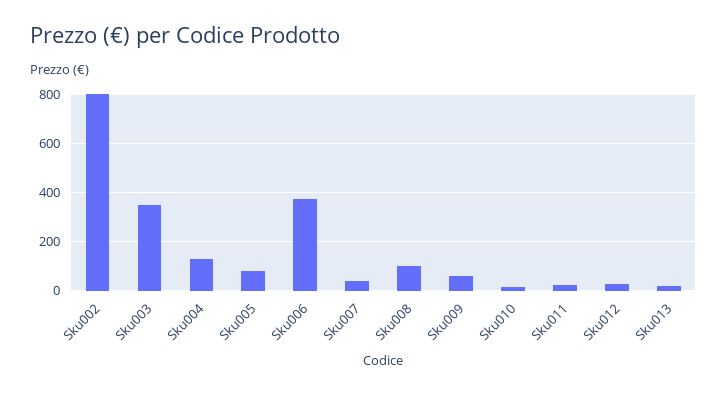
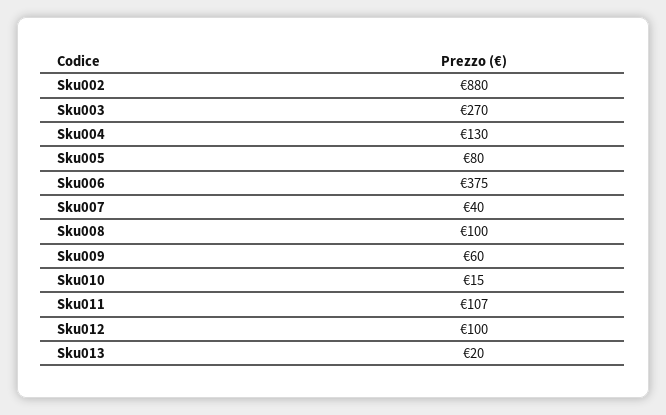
Sku002: 800 -> 880
Sku003: 350 -> 270
Sku011: 25 -> 107
Sku012: 25 -> 100

